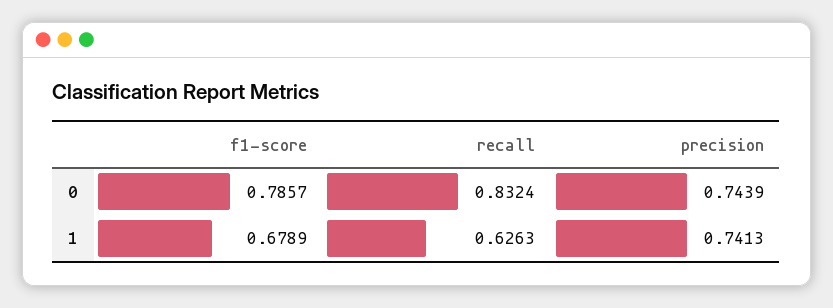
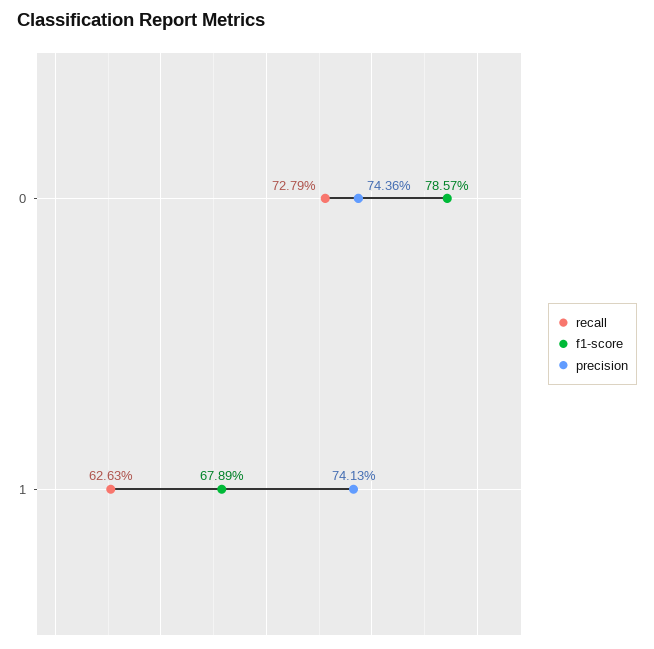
recall, 0: 0.8324 -> 0.7279
precision, 0: 0.7439 -> 0.7436

